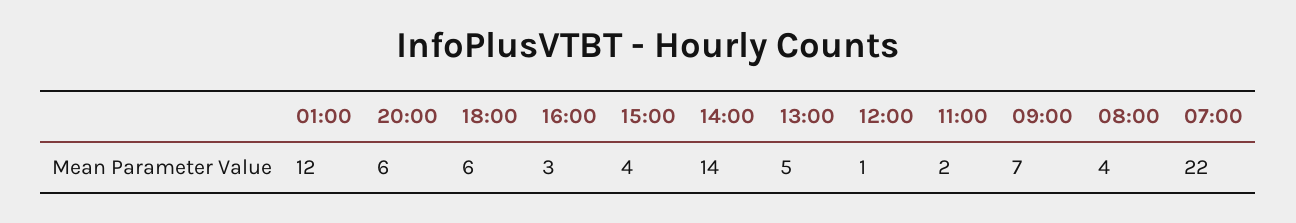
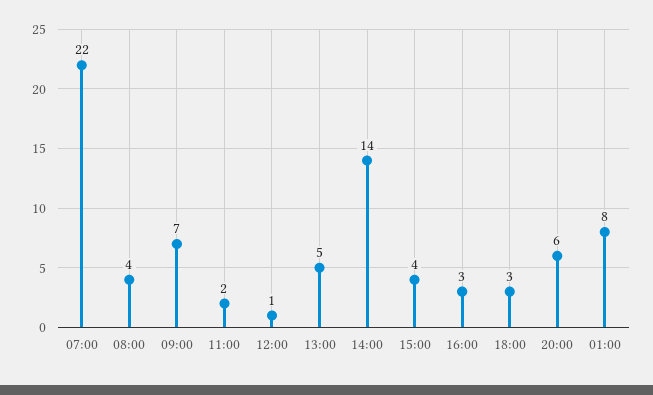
01:00: 12 -> 8
18:00: 6 -> 3

